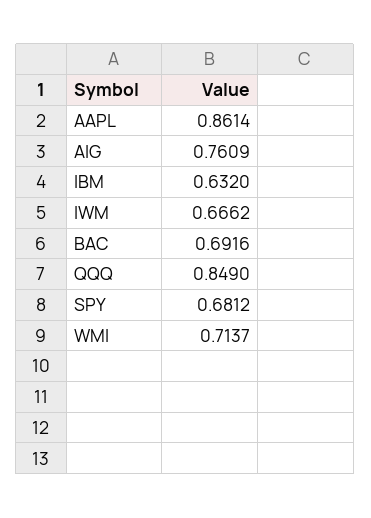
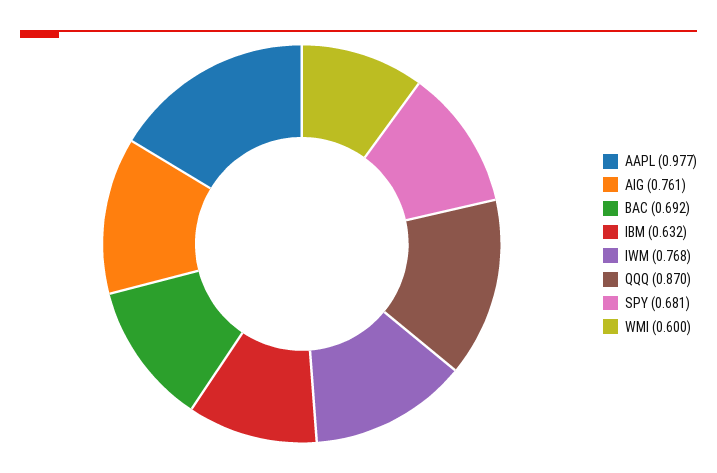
AAPL: 0.8614 -> 0.977
IWM: 0.6662 -> 0.768
QQQ: 0.849 -> 0.87
WMI: 0.7137 -> 0.6

